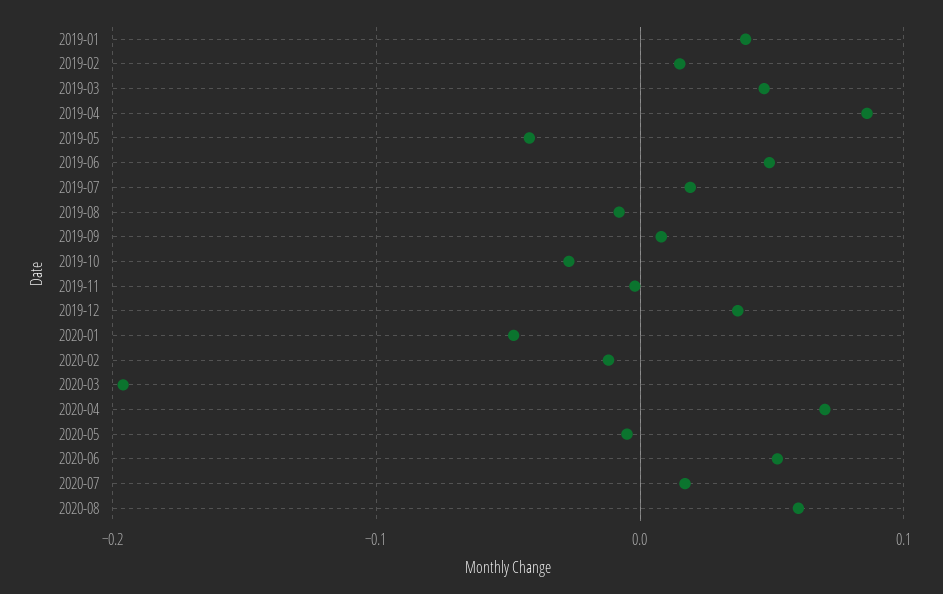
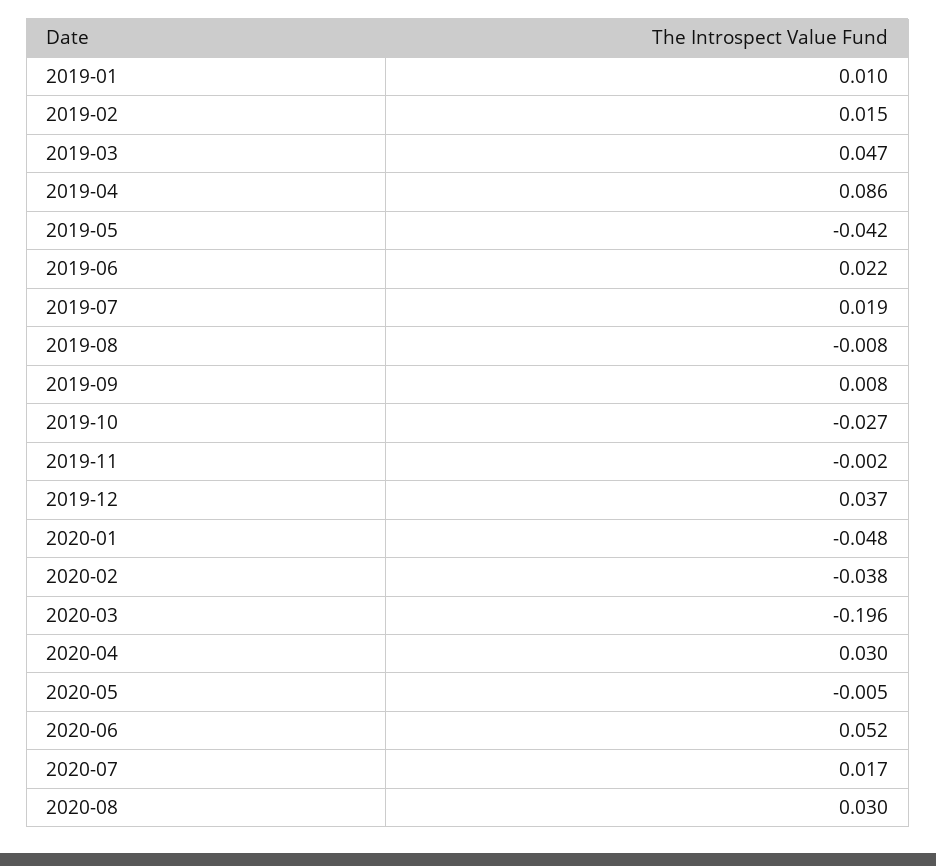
2019-01: 0.04 -> 0.01
2019-06: 0.05 -> 0.022
2020-02: -0.01 -> -0.038
2020-04: 0.07 -> 0.03
2020-08: 0.06 -> 0.03

